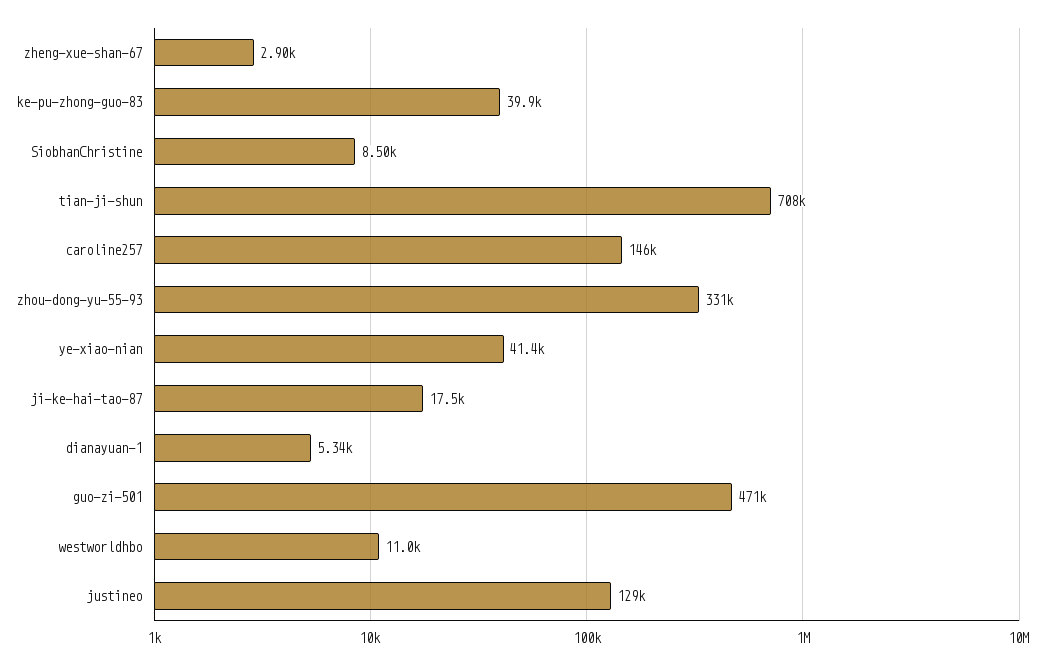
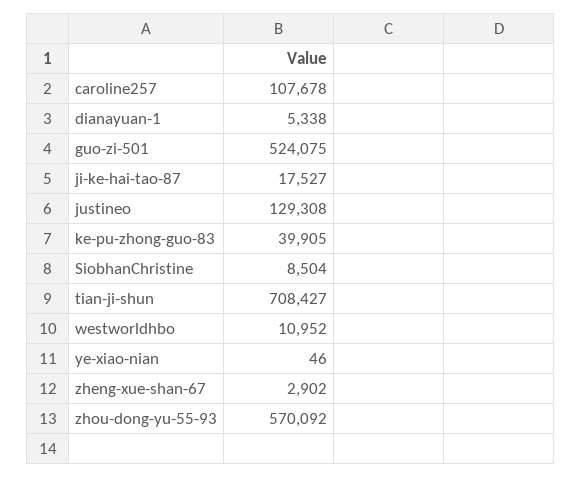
caroline257: 146000 -> 107678
zhou-dong-yu-55-93: 331000 -> 570092
ye-xiao-nian: 41400 -> 46
guo-zi-501: 471000 -> 524075

